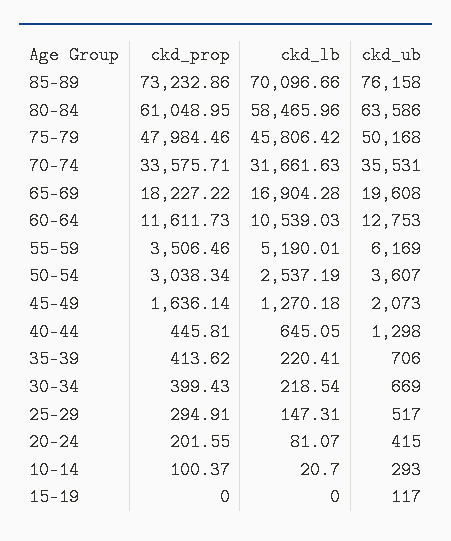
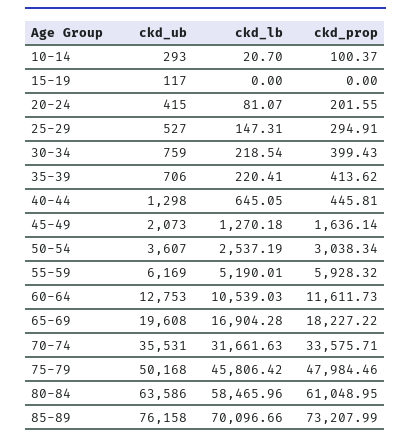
ckd_prop, 85-89: 73232.86 -> 73207.99
ckd_prop, 55-59: 3506.46 -> 5928.32
ckd_ub, 30-34: 669 -> 759
ckd_ub, 25-29: 517 -> 527

